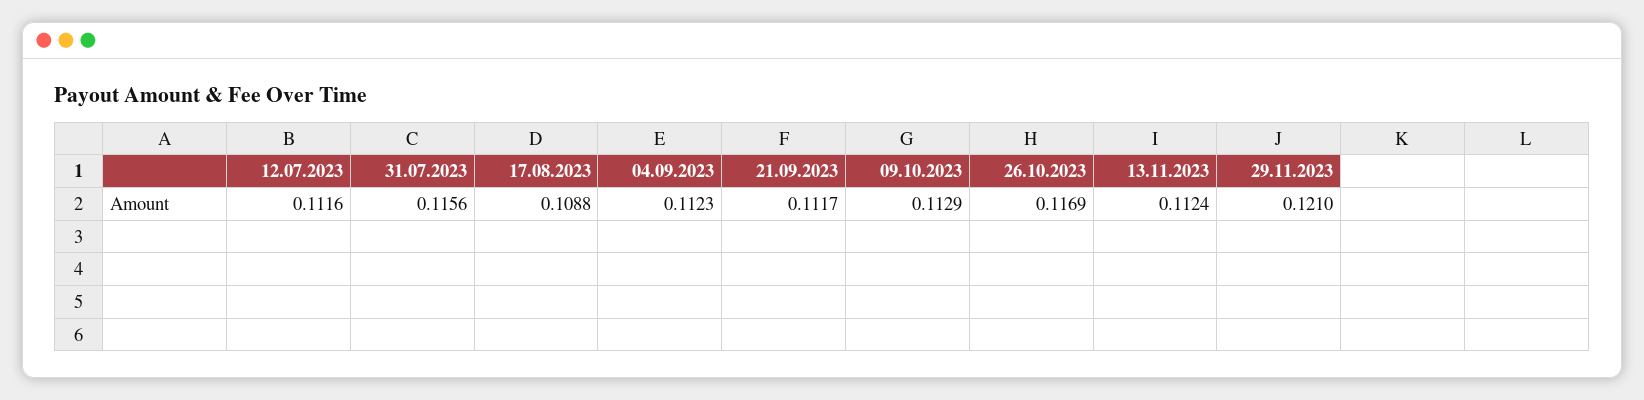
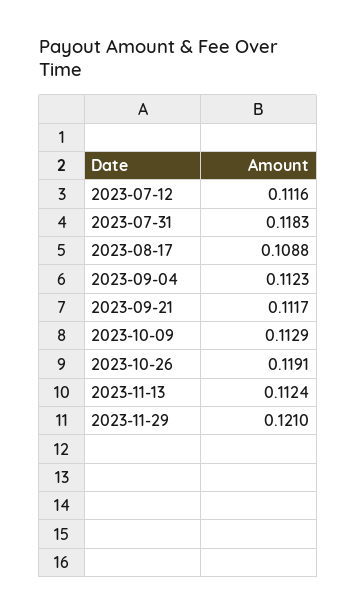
31.07.2023: 0.1156 -> 0.1183
26.10.2023: 0.1169 -> 0.1191

